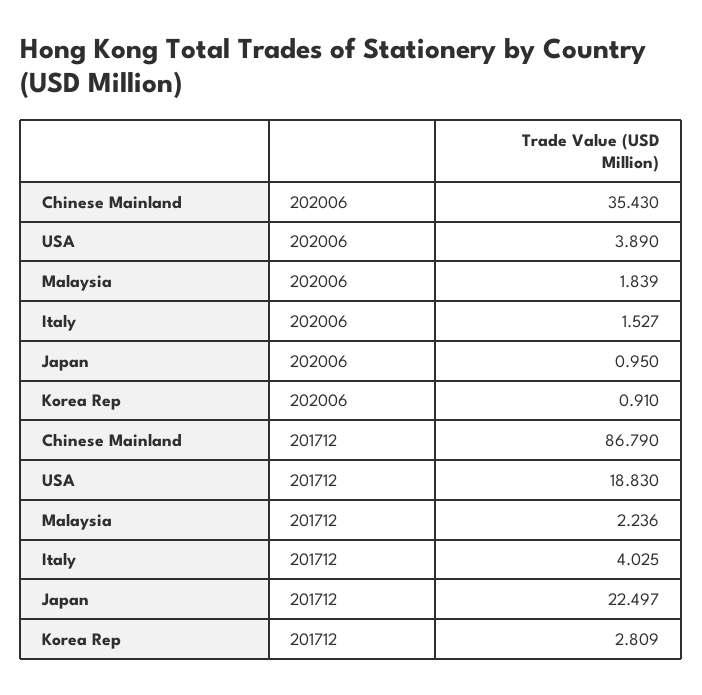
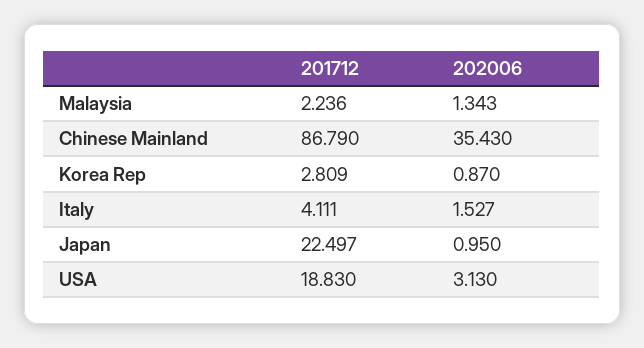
USA, 202006: 3.89 -> 3.13
Malaysia, 202006: 1.839 -> 1.343
Korea Rep, 202006: 0.91 -> 0.87
Italy, 201712: 4.025 -> 4.111

